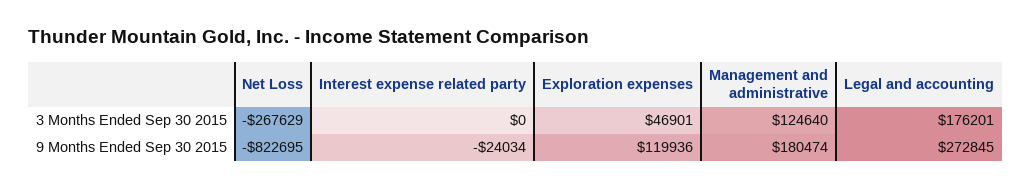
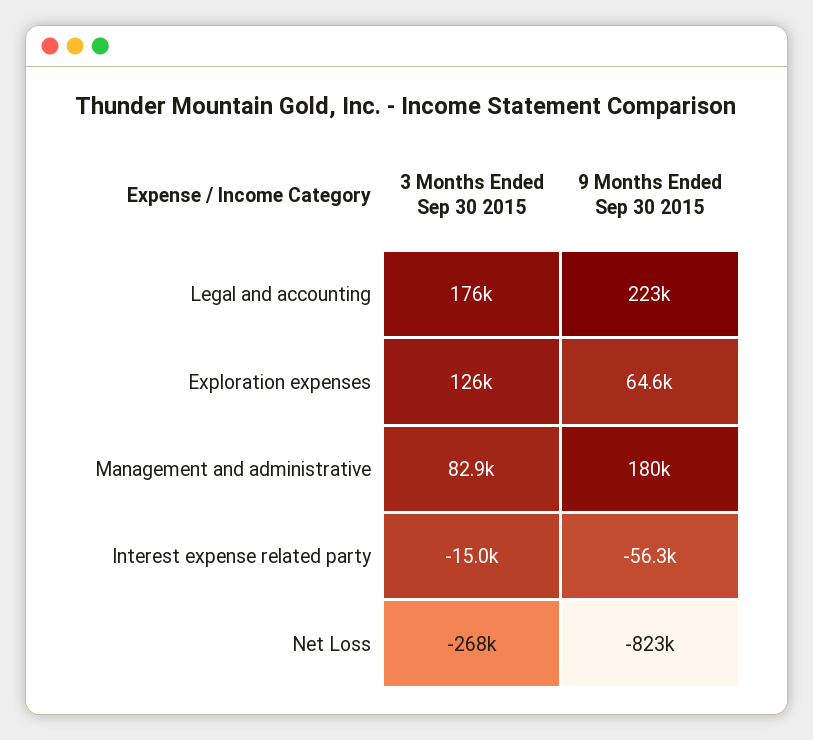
Interest expense related party, 3 Months Ended Sep 30 2015: 0 -> -15000
Exploration expenses, 3 Months Ended Sep 30 2015: 46901 -> 126000
Management and administrative, 3 Months Ended Sep 30 2015: 124640 -> 82900
Interest expense related party, 9 Months Ended Sep 30 2015: -24034 -> -56300
Exploration expenses, 9 Months Ended Sep 30 2015: 119936 -> 64600
Legal and accounting, 9 Months Ended Sep 30 2015: 272845 -> 223000

